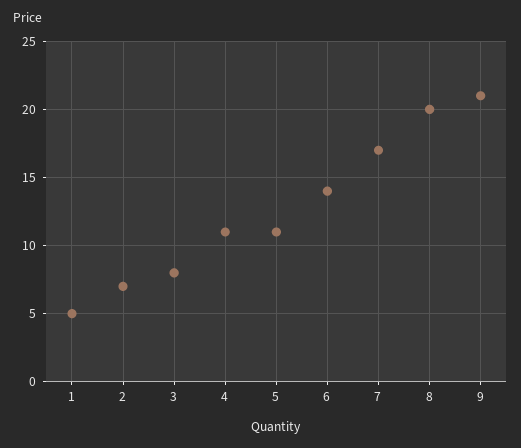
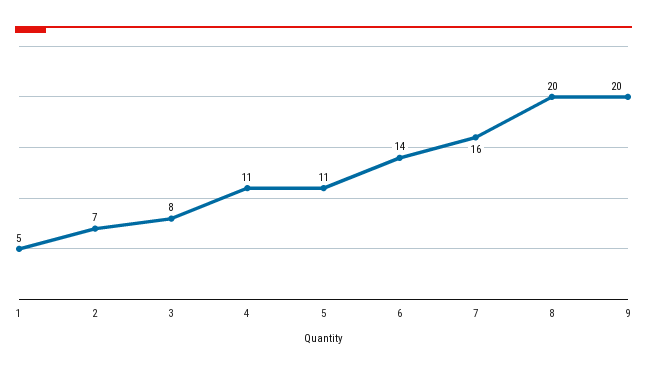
7: 17 -> 16
9: 21 -> 20

